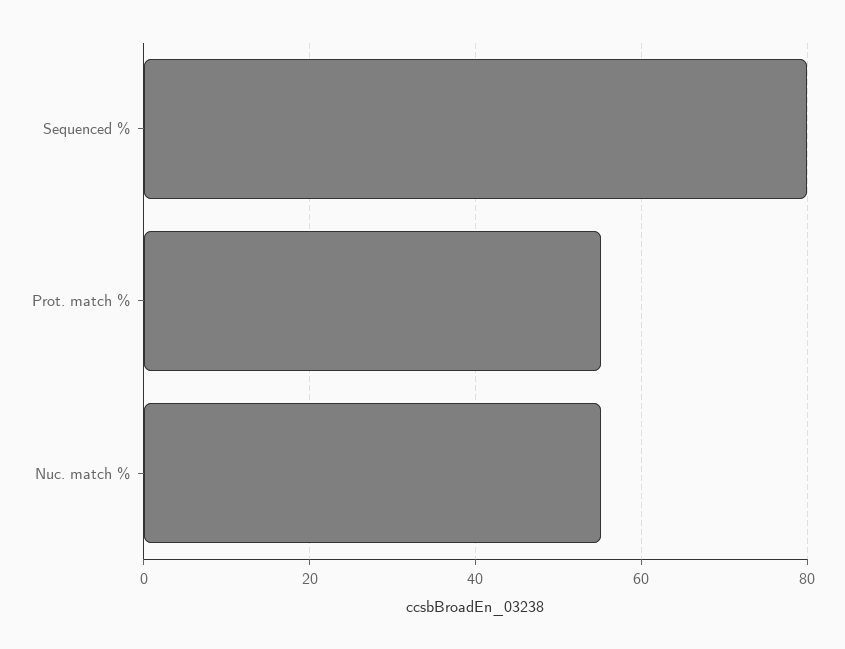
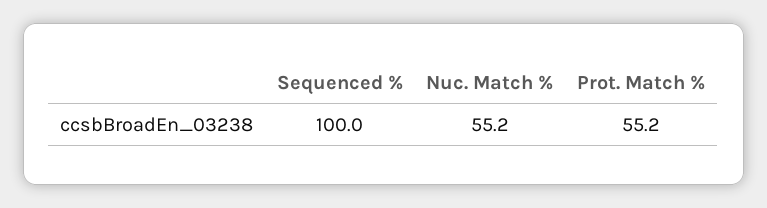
Sequenced %: 80 -> 100

